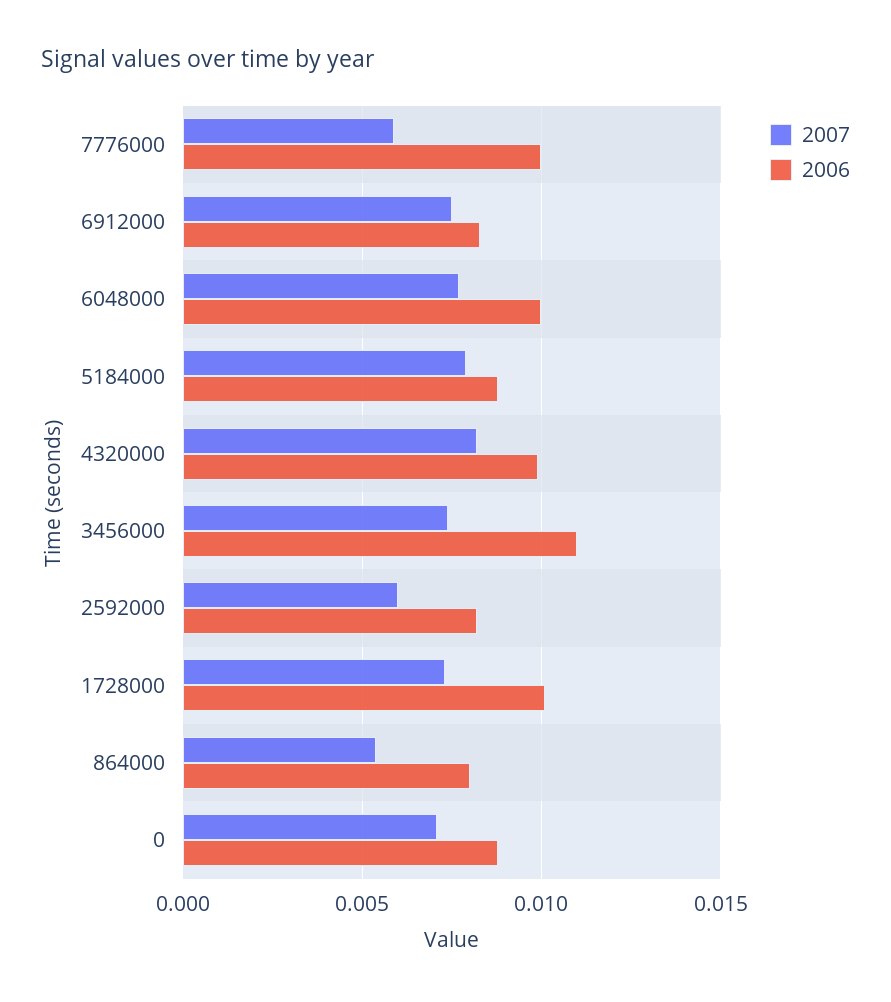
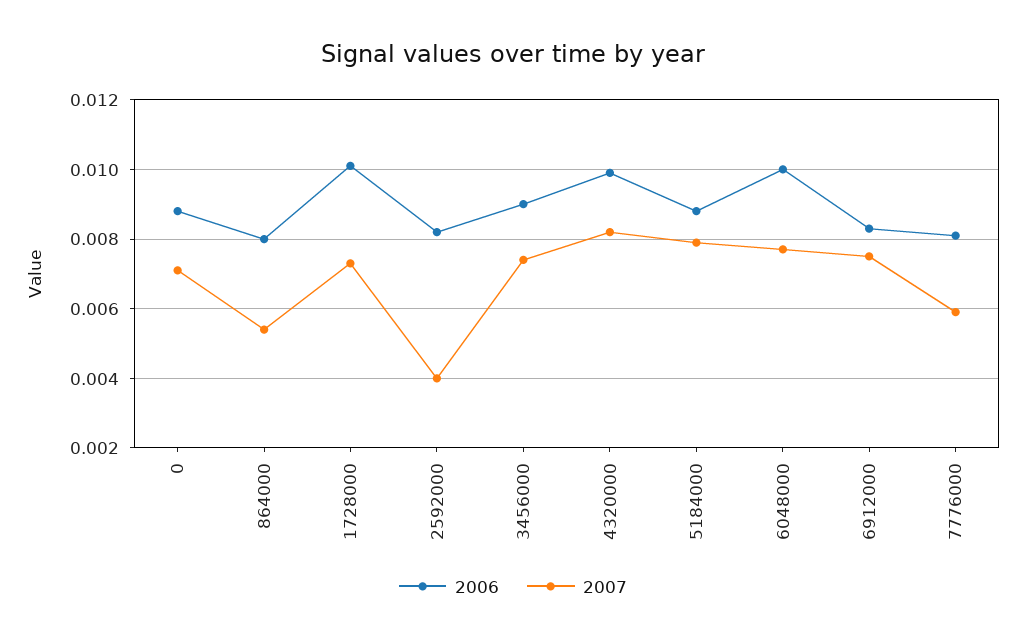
2006, 7776000: 0.01 -> 0.008
2006, 3456000: 0.011 -> 0.009
2007, 2592000: 0.006 -> 0.004

